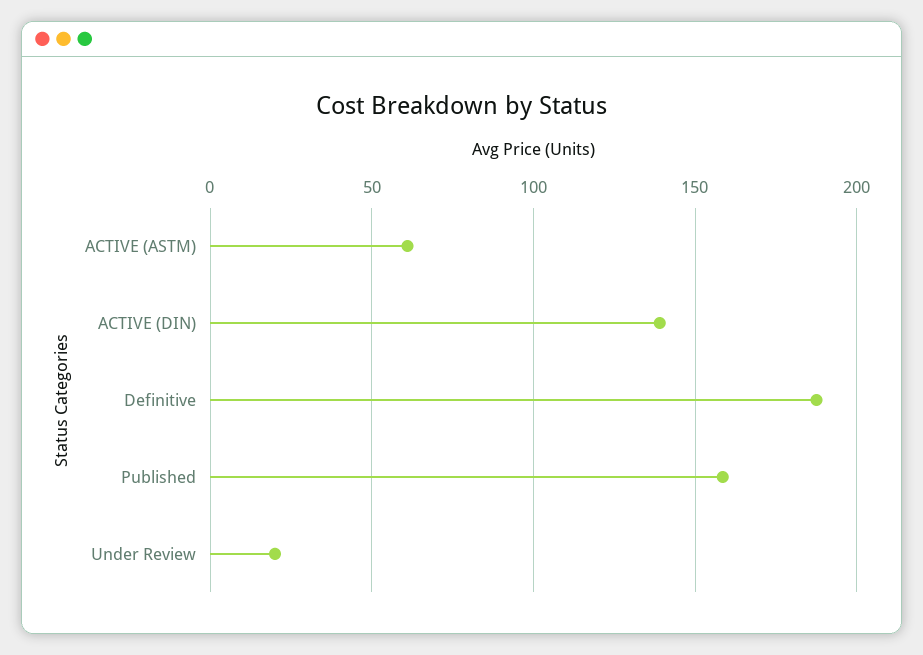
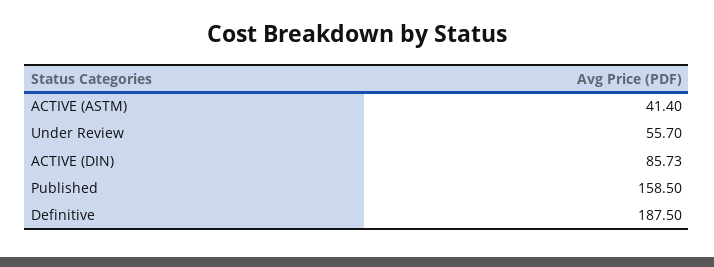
ACTIVE (ASTM): 60 -> 41.4
ACTIVE (DIN): 140 -> 85.73
Under Review: 20 -> 55.7

